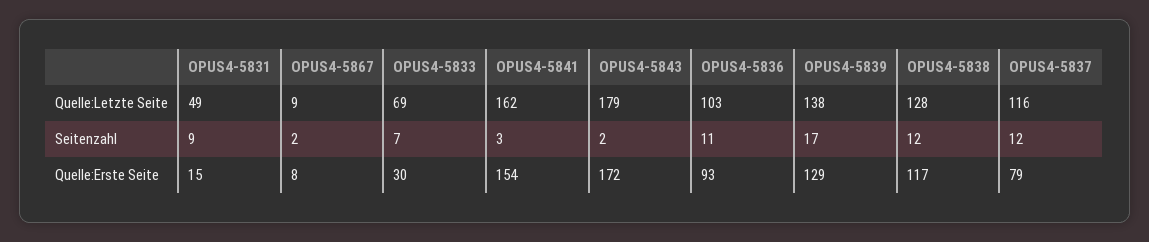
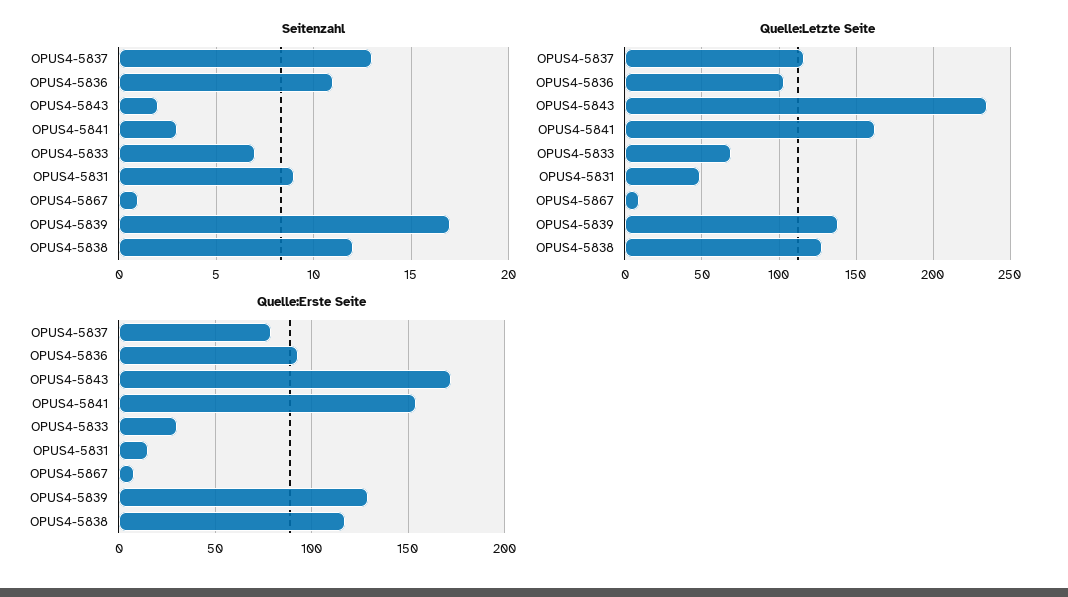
Quelle:Letzte Seite, OPUS4-5843: 179 -> 235
Seitenzahl, OPUS4-5867: 2 -> 1
Seitenzahl, OPUS4-5837: 12 -> 13

